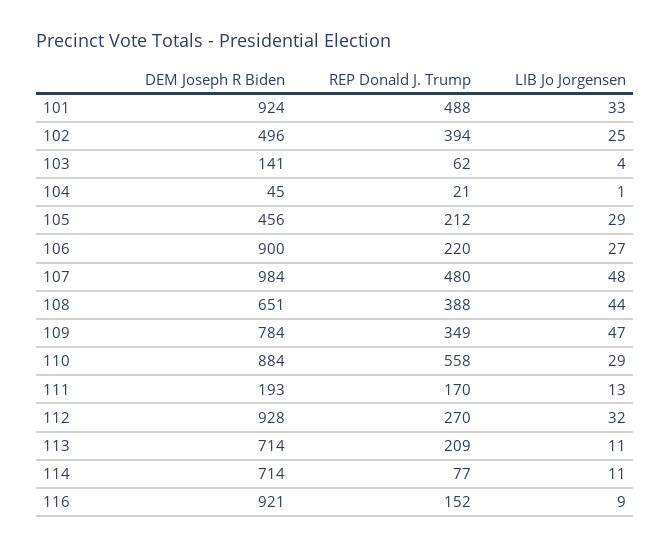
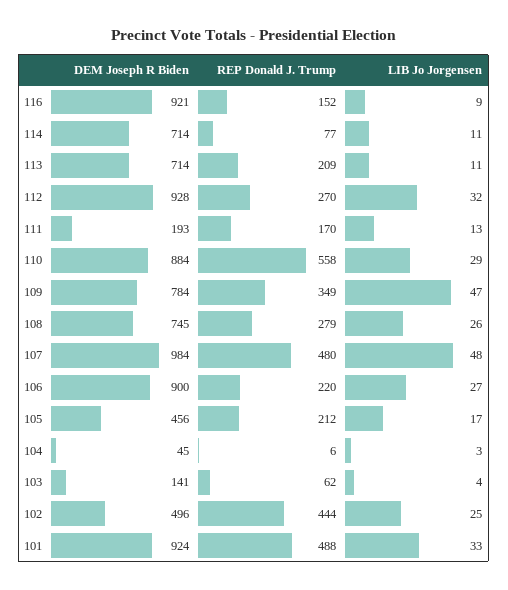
REP Donald J. Trump, 102: 394 -> 444
REP Donald J. Trump, 104: 21 -> 6
LIB Jo Jorgensen, 104: 1 -> 3
LIB Jo Jorgensen, 105: 29 -> 17
DEM Joseph R Biden, 108: 651 -> 745
REP Donald J. Trump, 108: 388 -> 279
LIB Jo Jorgensen, 108: 44 -> 26

